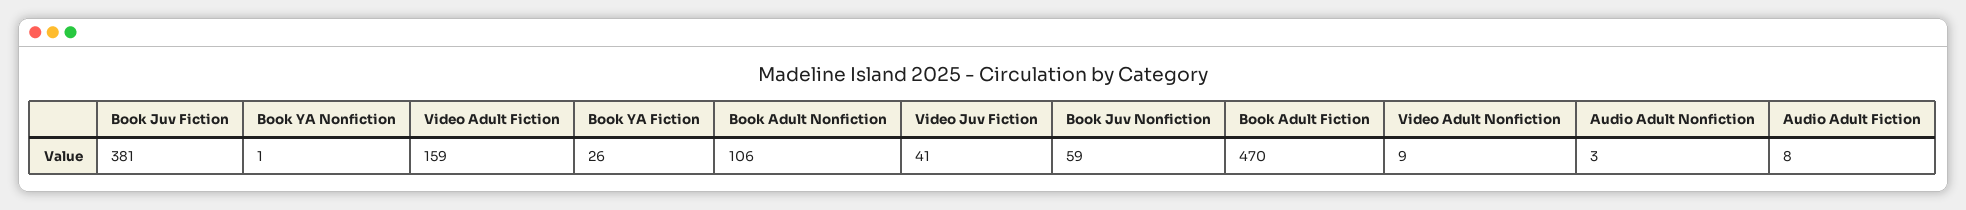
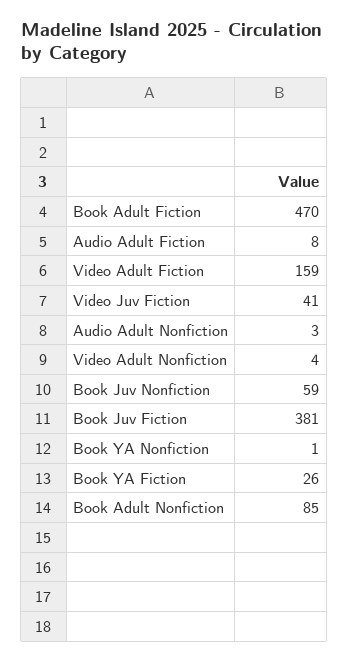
Book Adult Nonfiction: 106 -> 85
Video Adult Nonfiction: 9 -> 4

